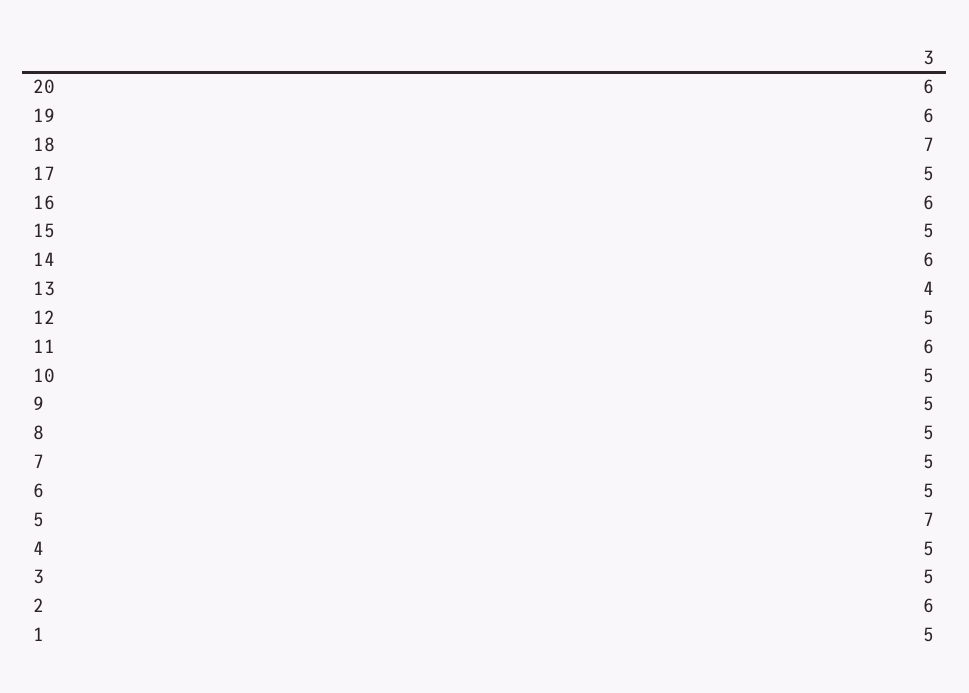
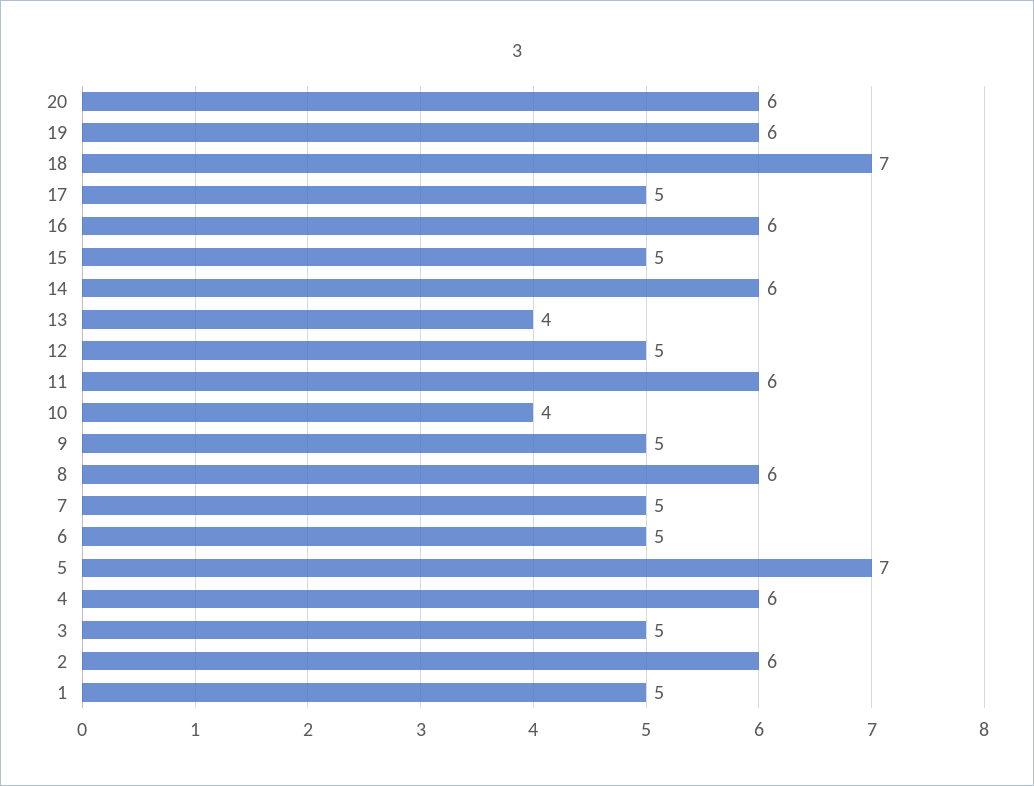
10: 5 -> 4
8: 5 -> 6
4: 5 -> 6

